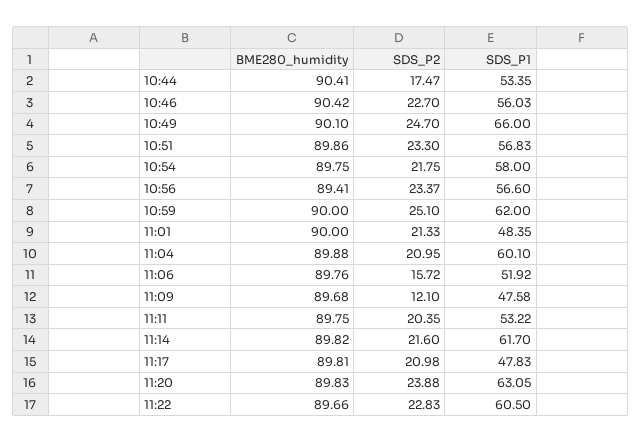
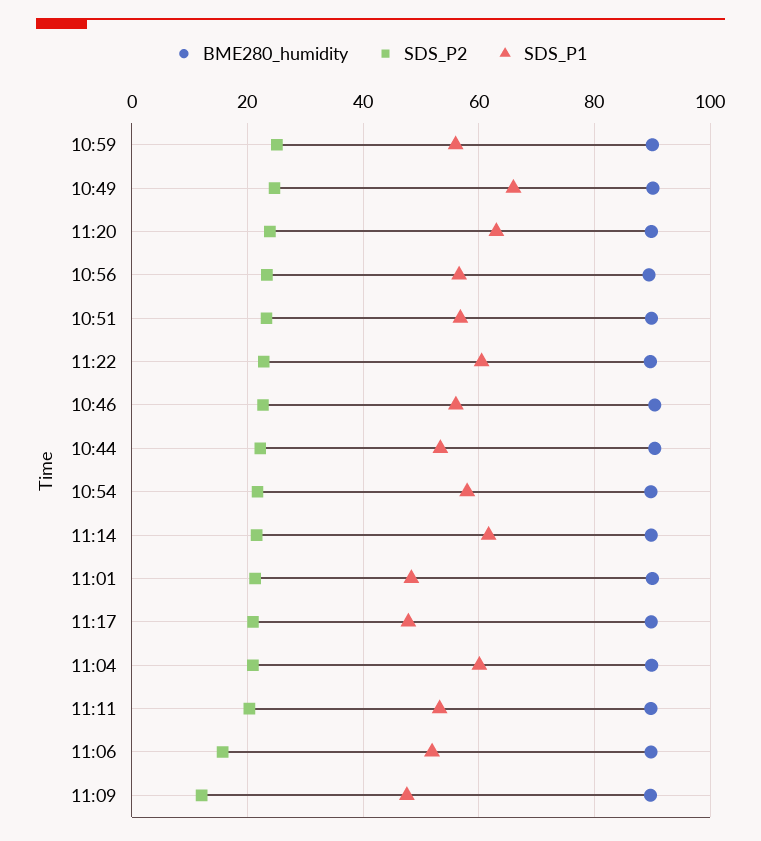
SDS_P2, 10:44: 17.47 -> 22
SDS_P1, 10:59: 62 -> 56

